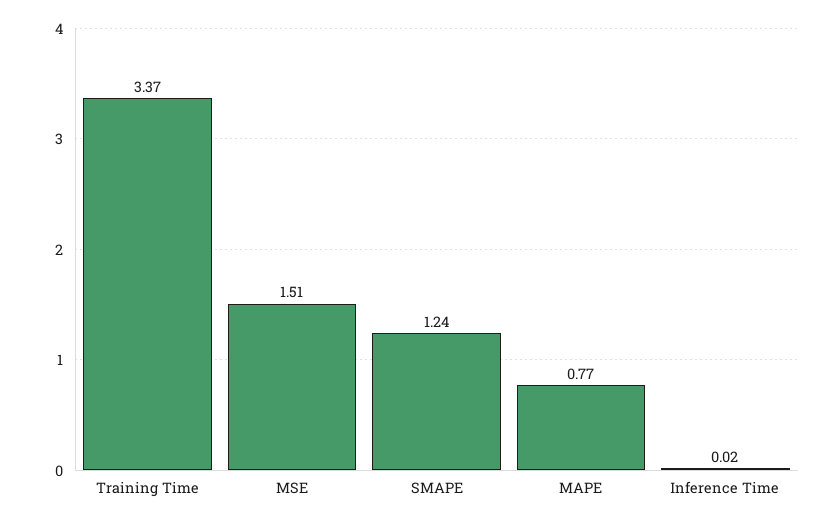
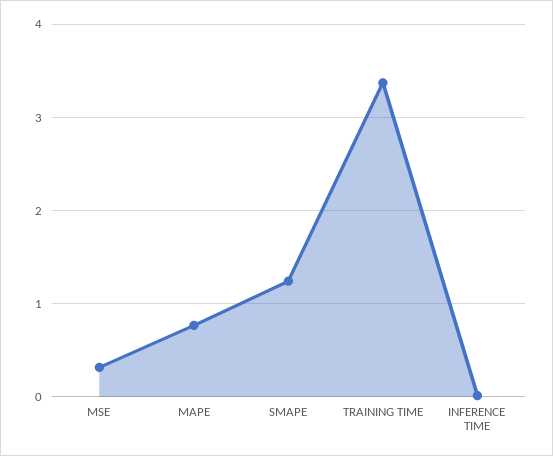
MSE: 1.51 -> 0.3

